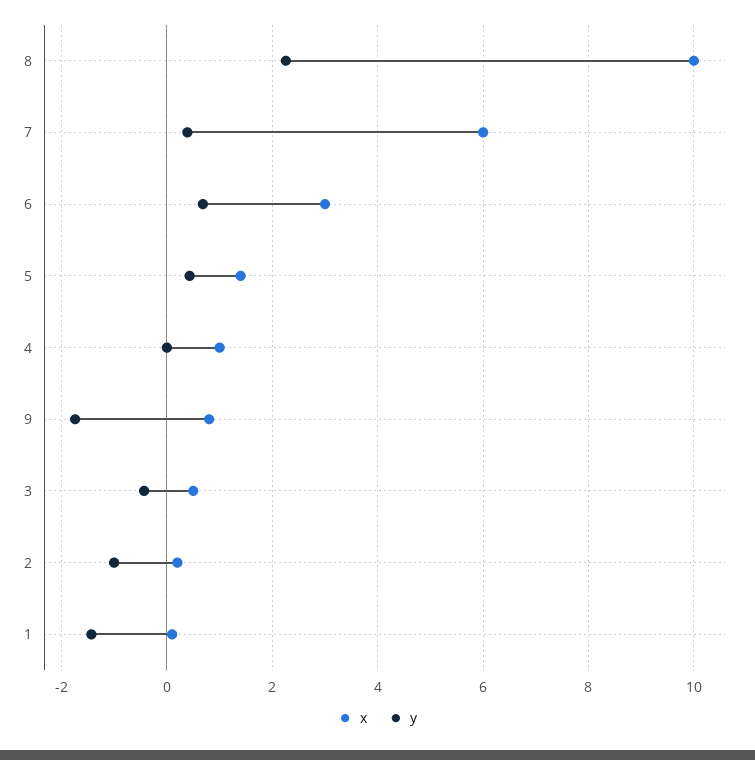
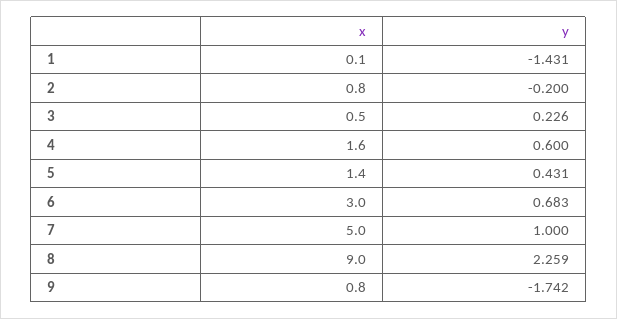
x, 8: 10 -> 9
x, 7: 6 -> 5
y, 7: 0.4 -> 1
x, 4: 1 -> 1.6
y, 4: 0 -> 0.6
y, 3: -0.4 -> 0.226
x, 2: 0.2 -> 0.8
y, 2: -1 -> -0.2

